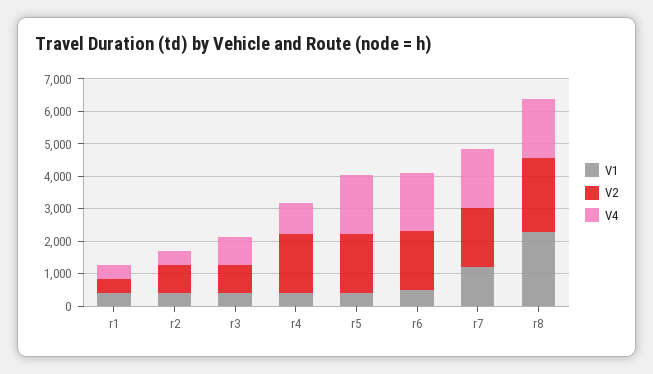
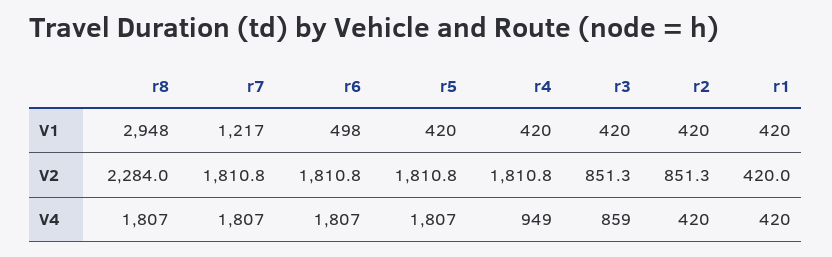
V1, r8: 2250 -> 2948

